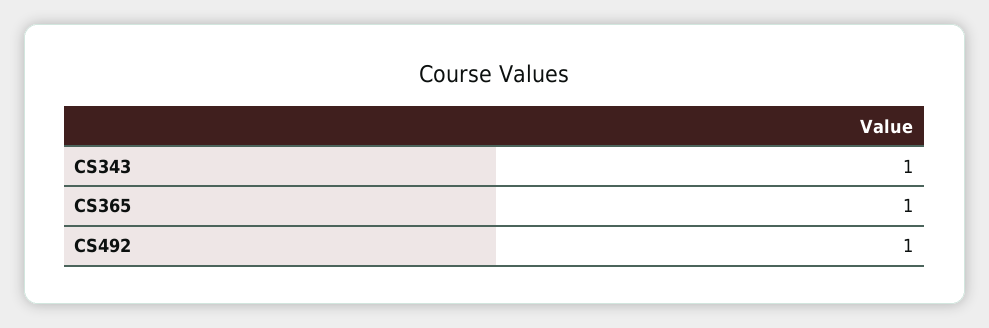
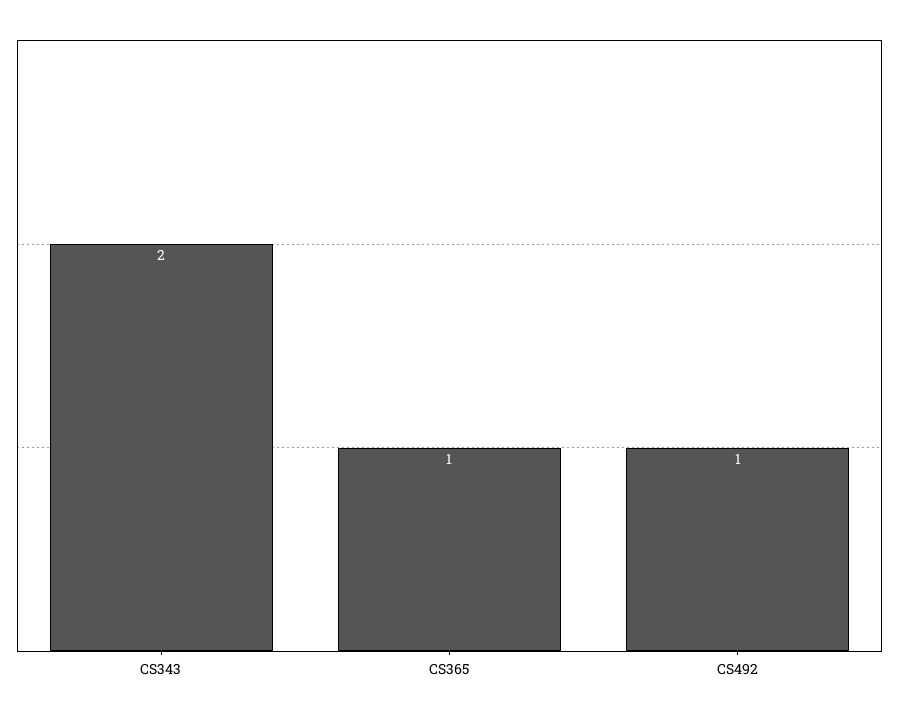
CS343: 1 -> 2

